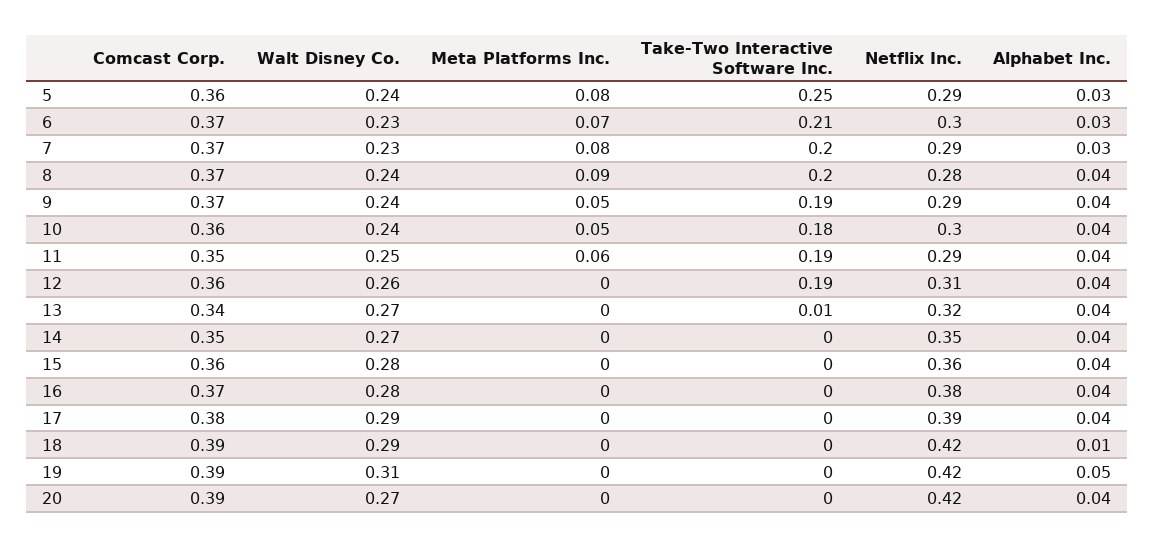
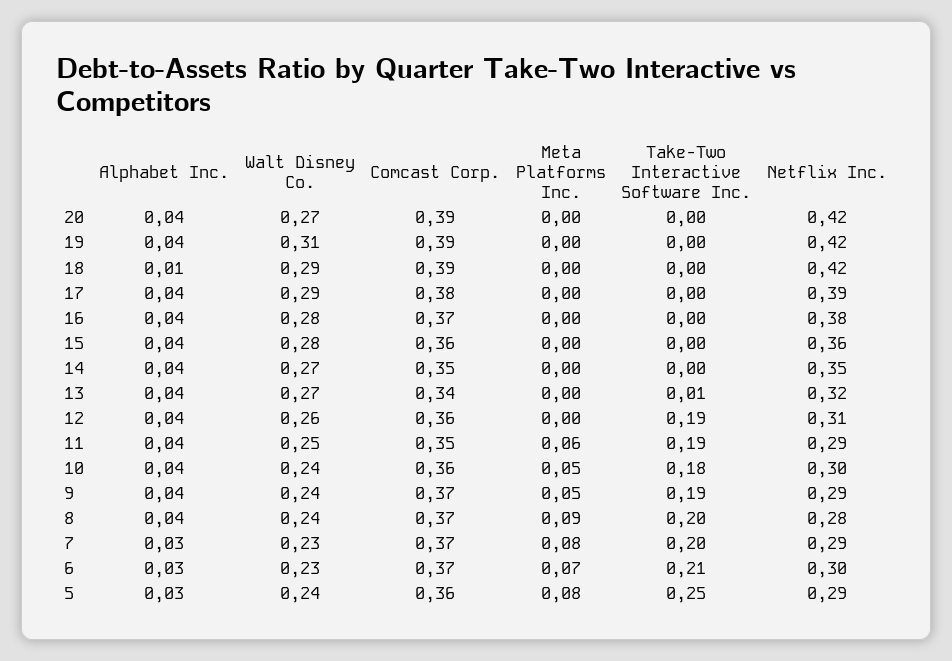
Alphabet Inc., 19: 0.05 -> 0.04

